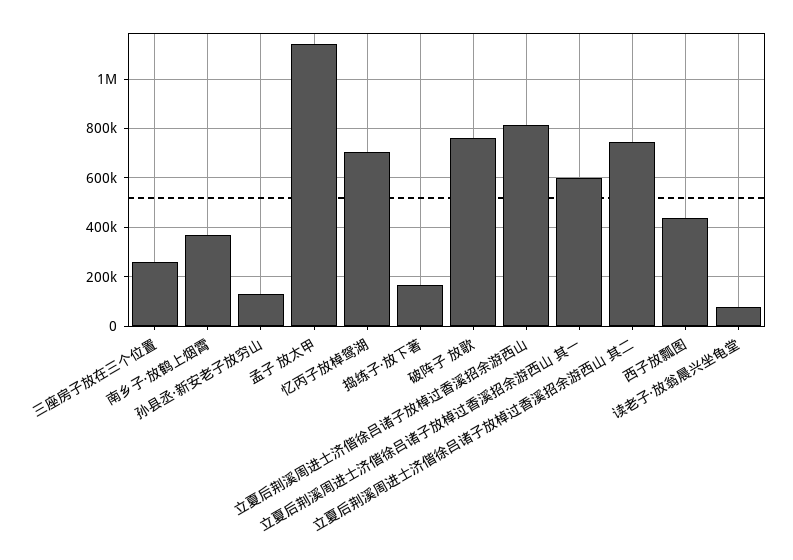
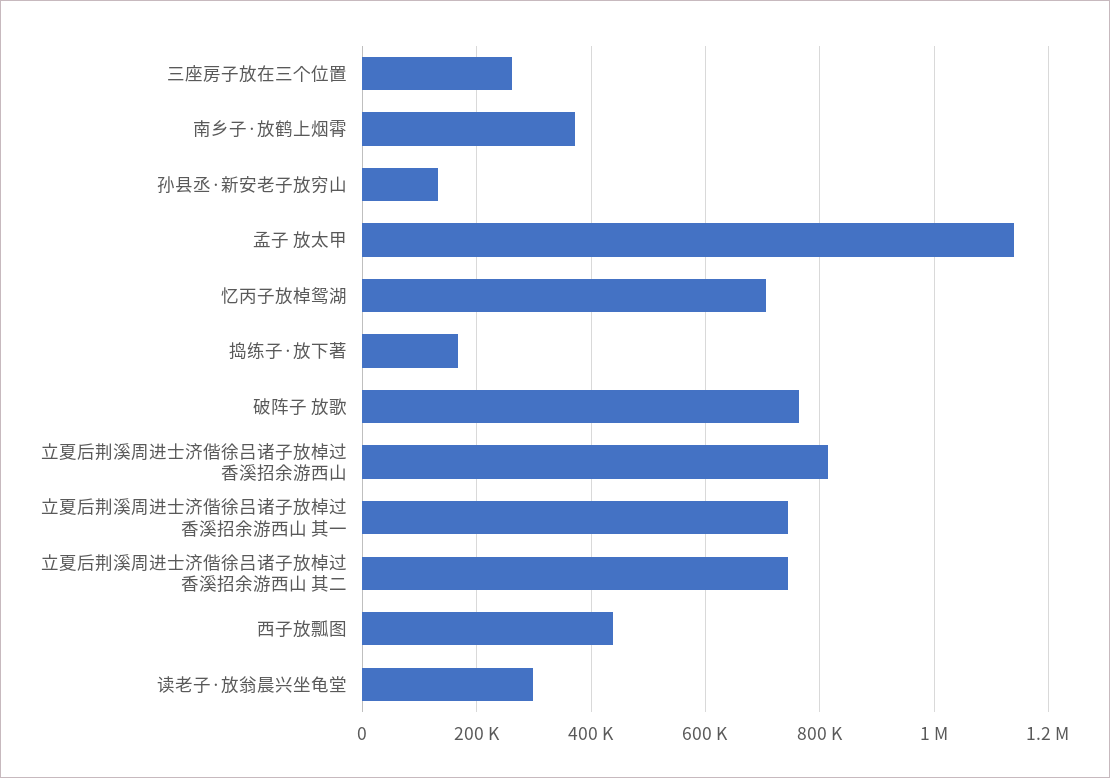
立夏后荆溪周进士济偕徐吕诸子放棹过香溪招余游西山 其一: 600000 -> 740000
读老子·放翁晨兴坐龟堂: 75000 -> 300000

